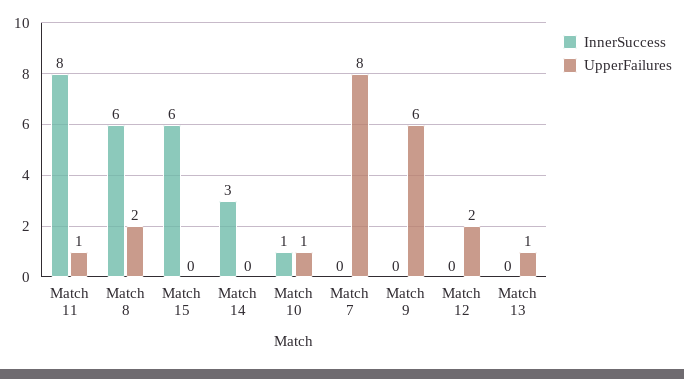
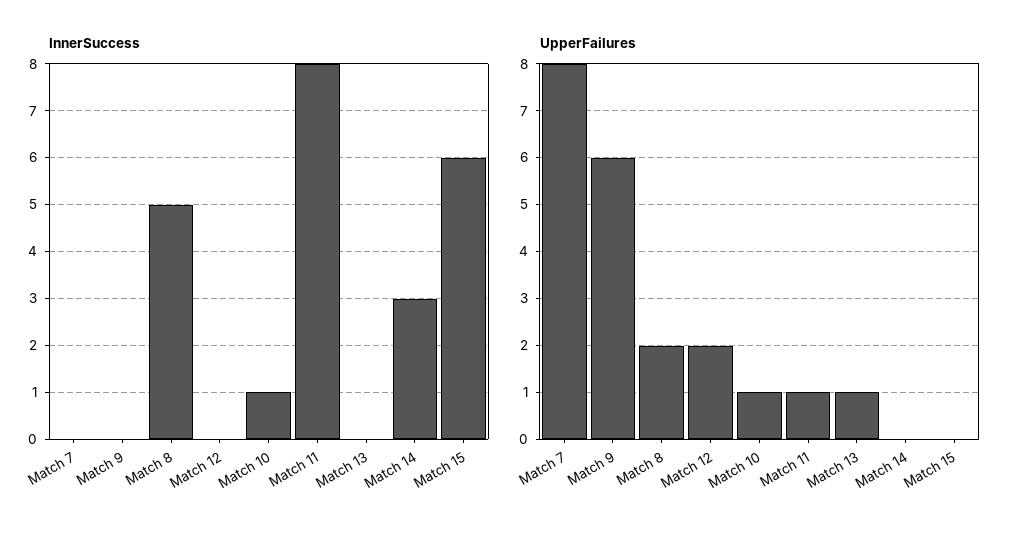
InnerSuccess, Match 8: 6 -> 5

